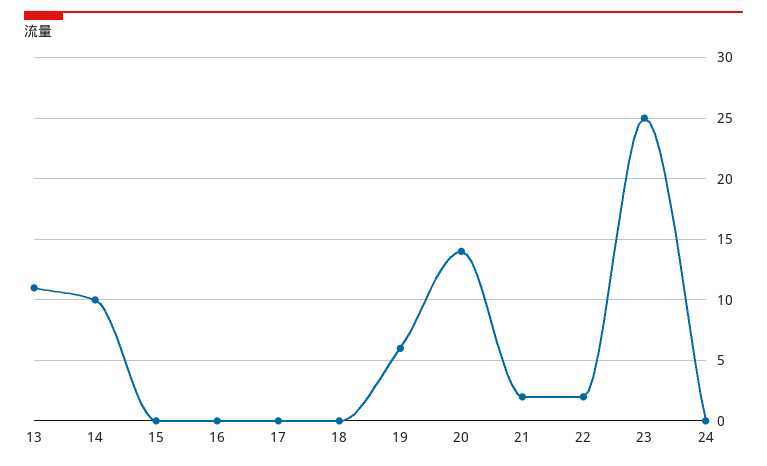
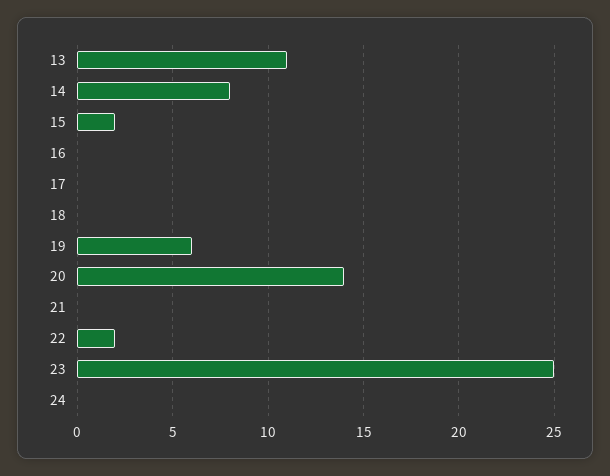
14: 10 -> 8
15: 0 -> 2
21: 2 -> 0

